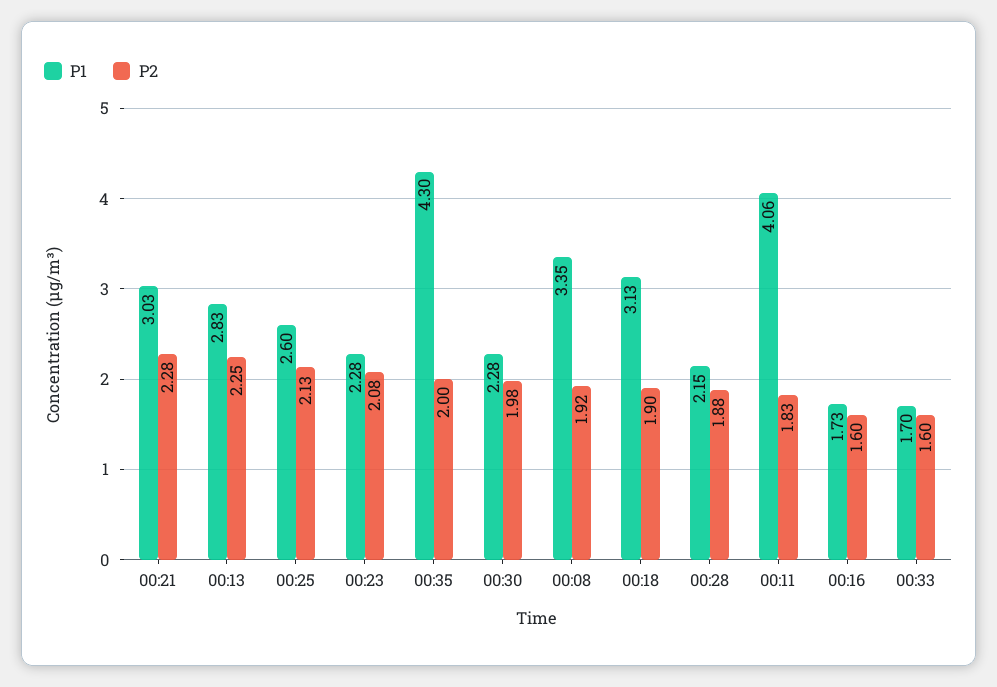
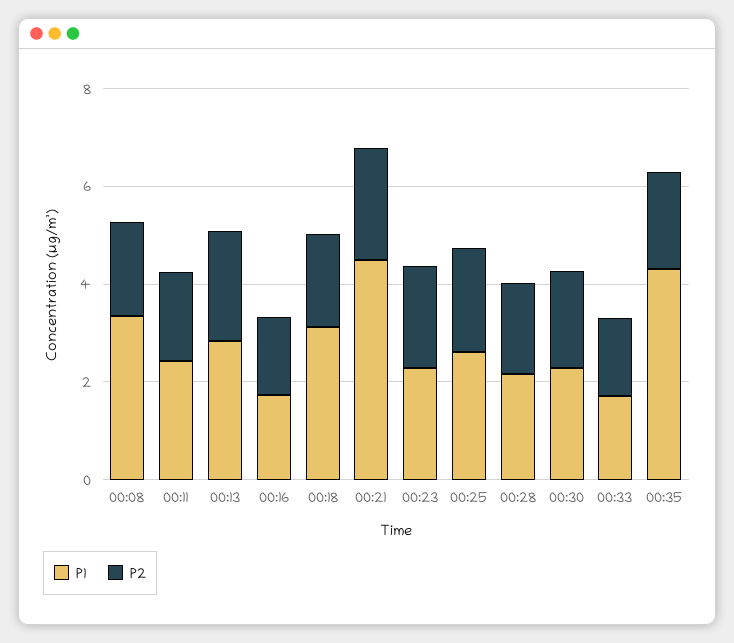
P1, 00:21: 3.03 -> 4.5
P1, 00:11: 4.06 -> 2.5

